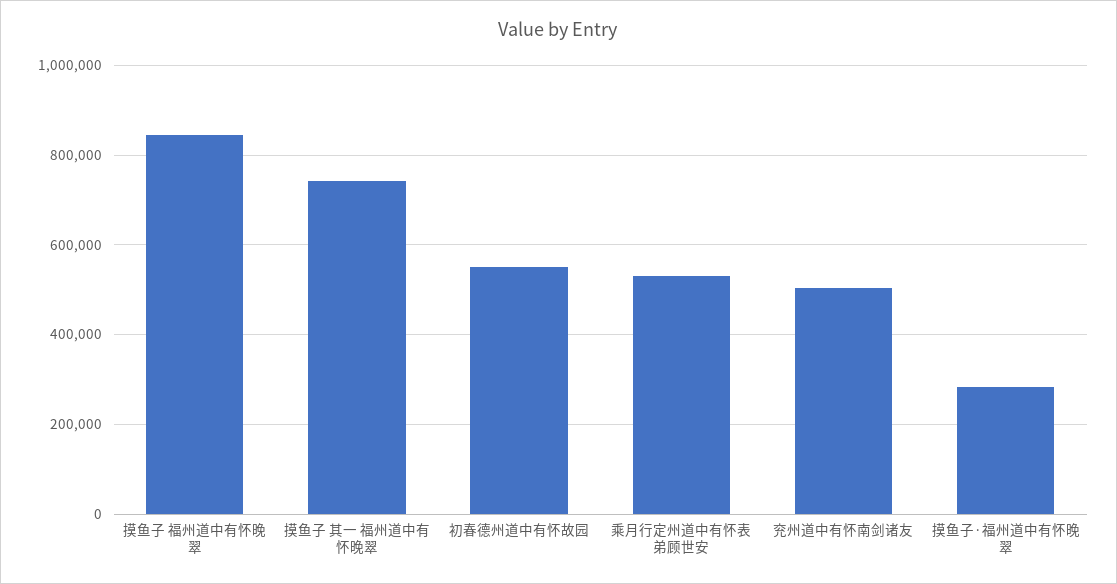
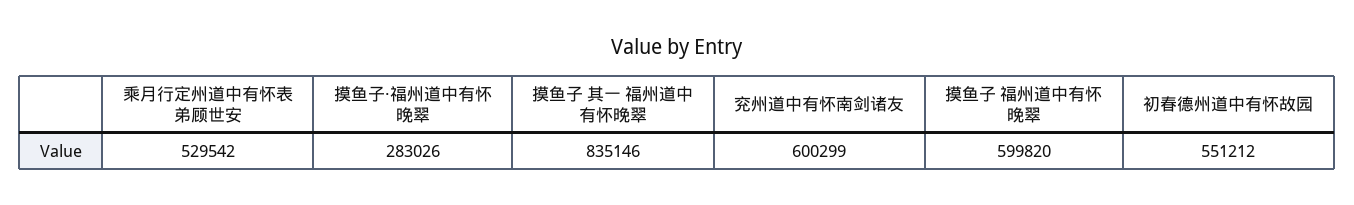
摸鱼子 福州道中有怀晚翠: 840000 -> 599820
摸鱼子 其一 福州道中有怀晚翠: 740000 -> 835146
兖州道中有怀南剑诸友: 500000 -> 600299

